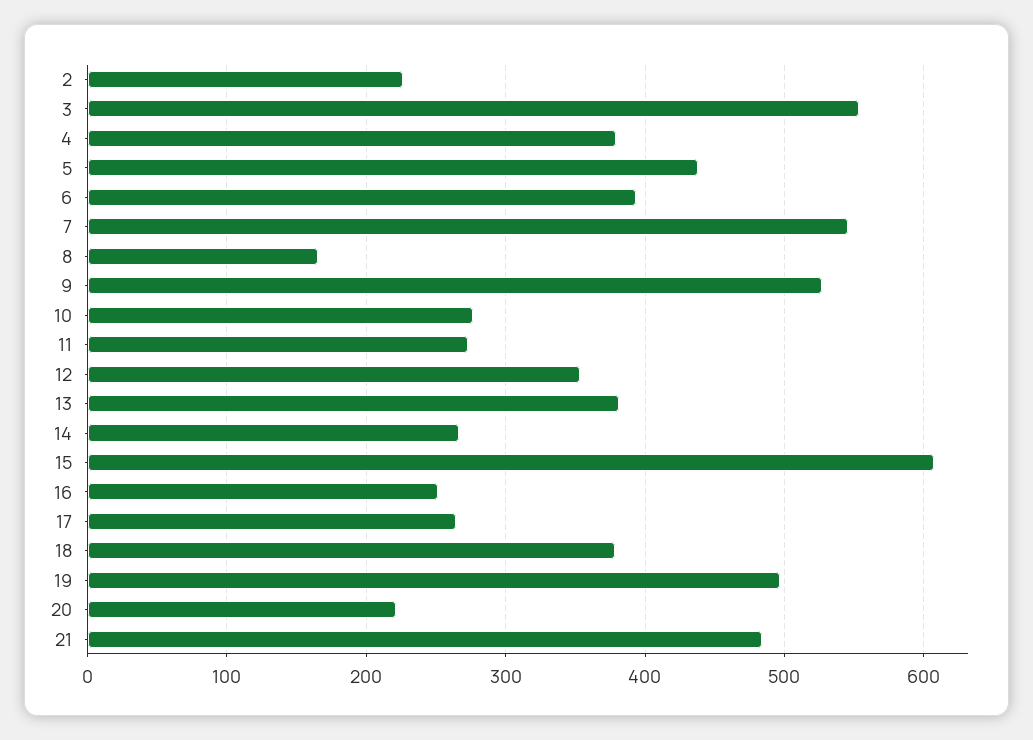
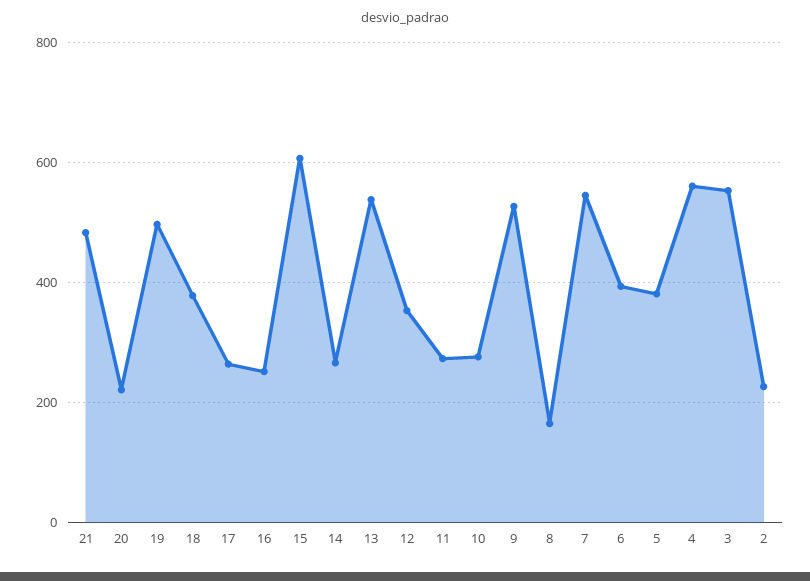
4: 380 -> 560
5: 440 -> 380
13: 380 -> 540

